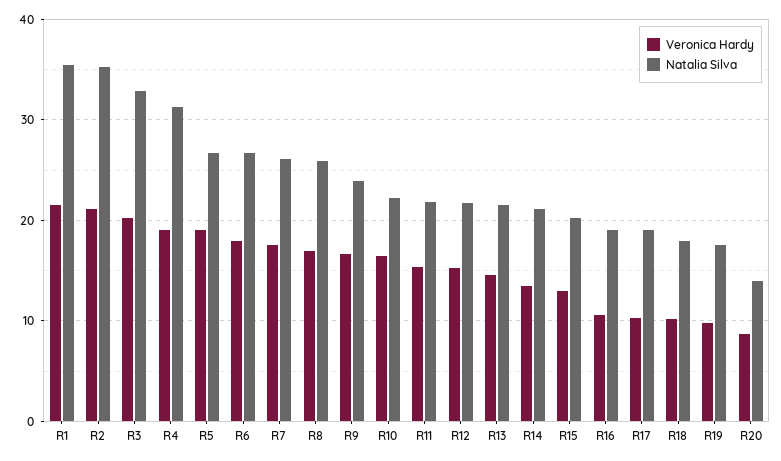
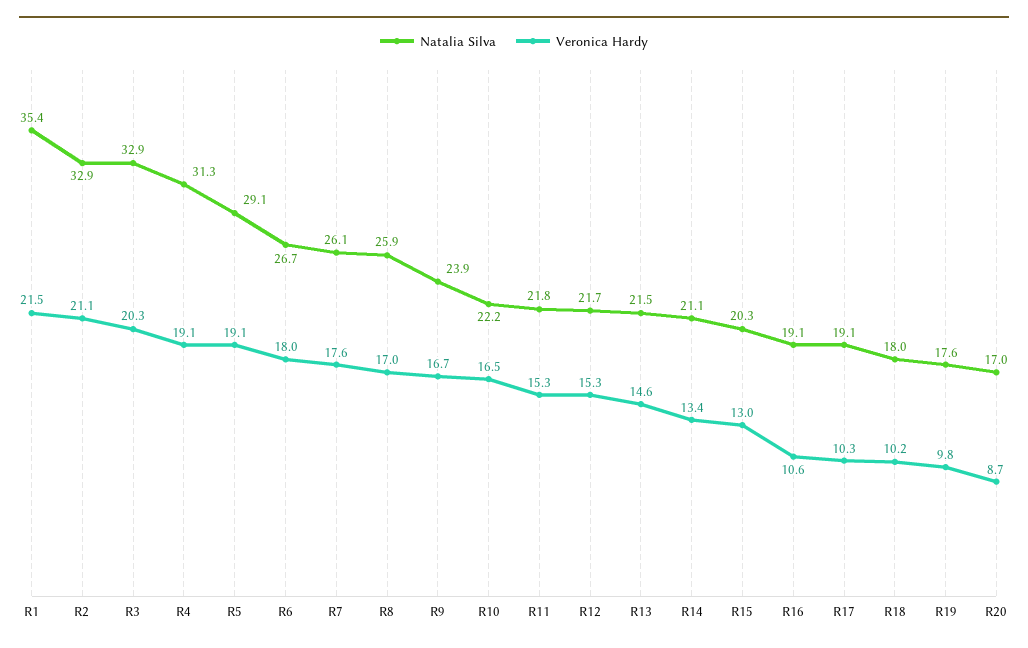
Natalia Silva, R2: 35 -> 32.9
Natalia Silva, R5: 27 -> 29.1
Natalia Silva, R20: 14 -> 17

